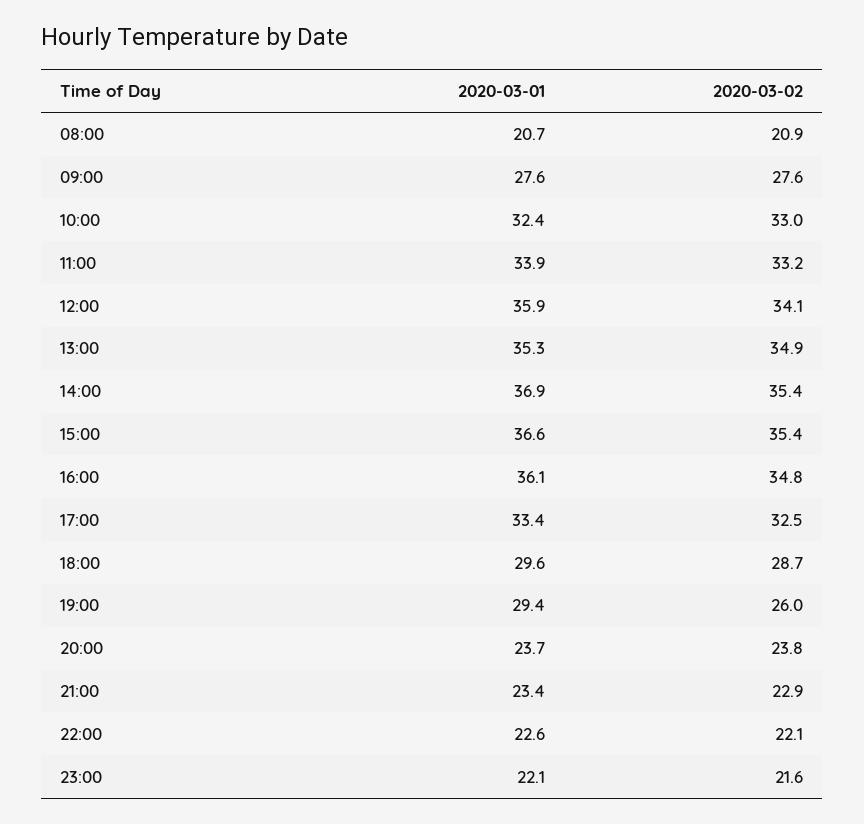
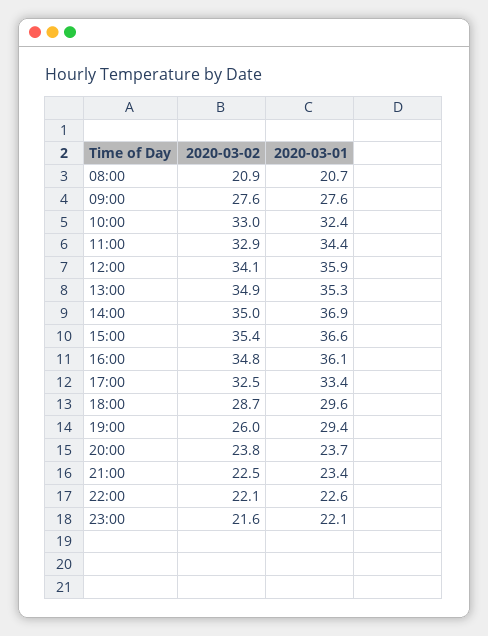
2020-03-01, 11:00: 33.9 -> 34.4
2020-03-02, 11:00: 33.2 -> 32.9
2020-03-02, 14:00: 35.4 -> 35
2020-03-02, 21:00: 22.9 -> 22.5

